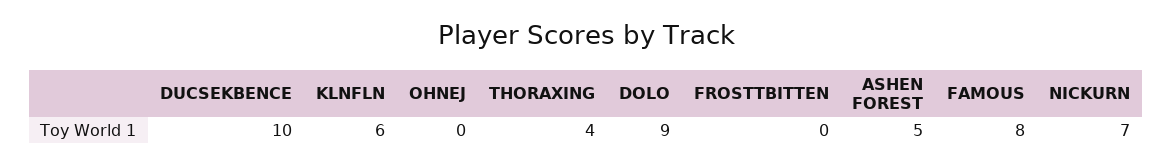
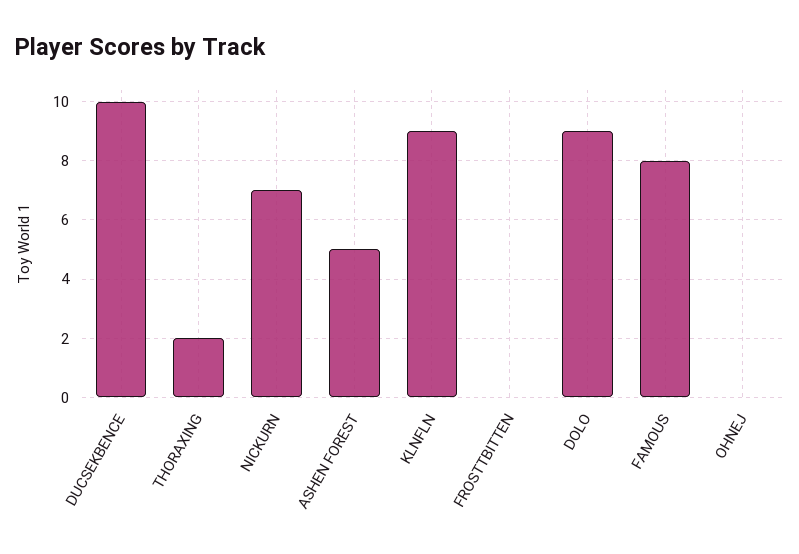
KLNFLN: 6 -> 9
THORAXING: 4 -> 2

